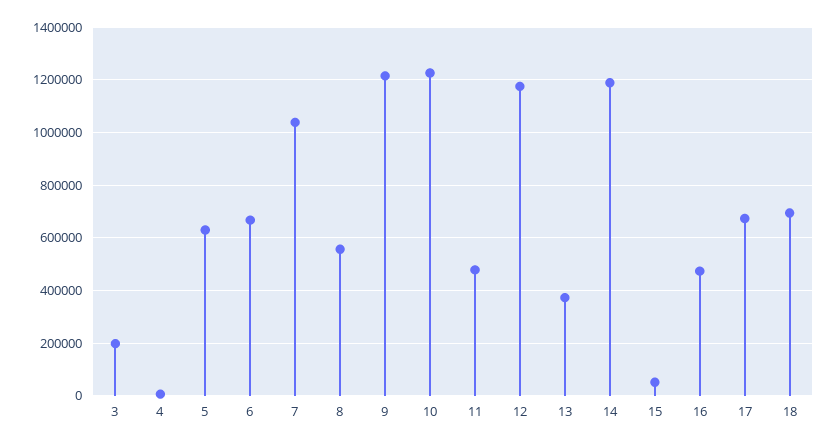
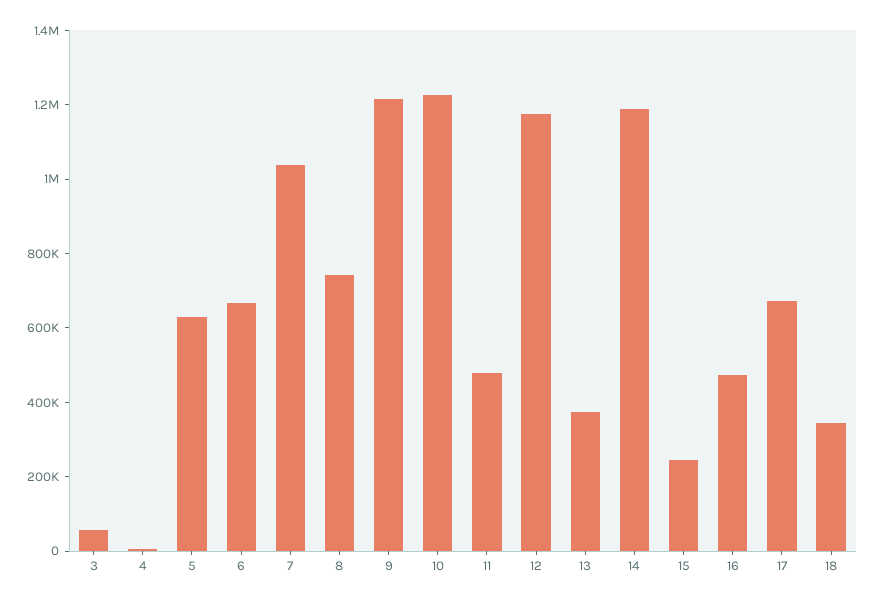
3: 200000 -> 50000
8: 550000 -> 750000
15: 50000 -> 250000
18: 700000 -> 350000

